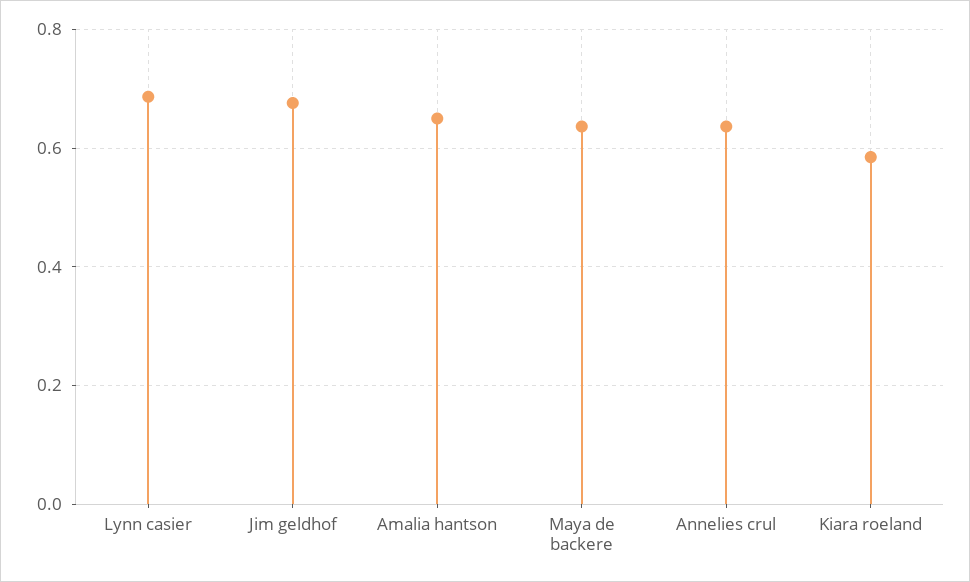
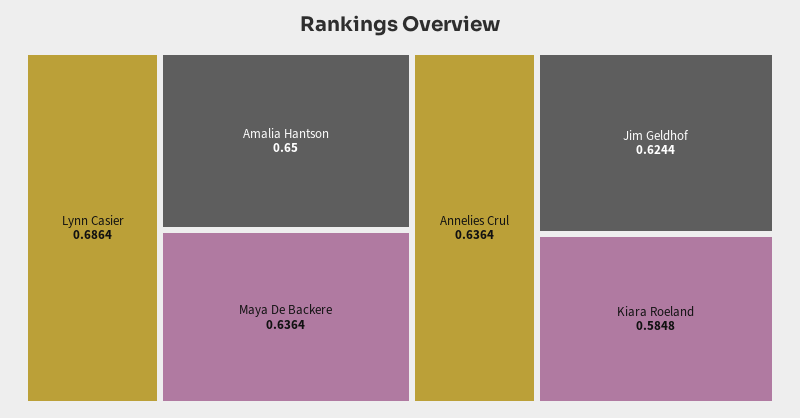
Jim geldhof: 0.68 -> 0.6244

